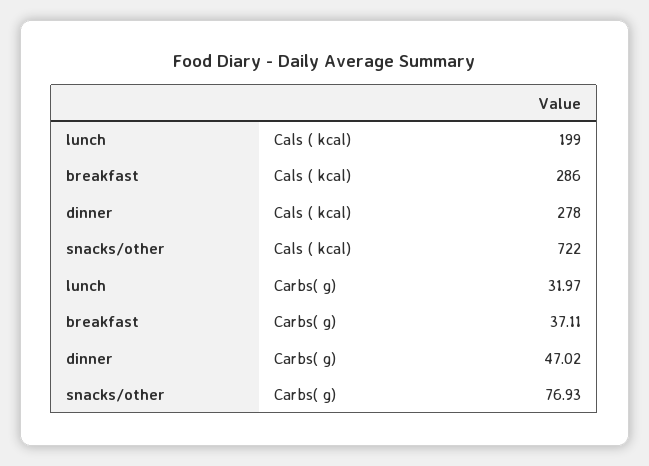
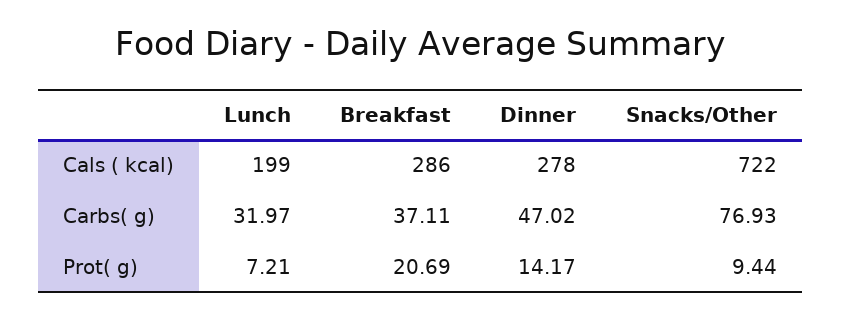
lunch, Prot( g): none -> 7.21
breakfast, Prot( g): none -> 20.69
dinner, Prot( g): none -> 14.17
snacks/other, Prot( g): none -> 9.44

